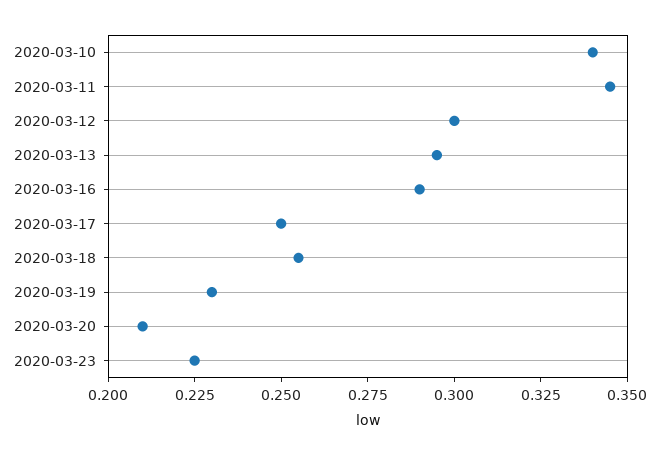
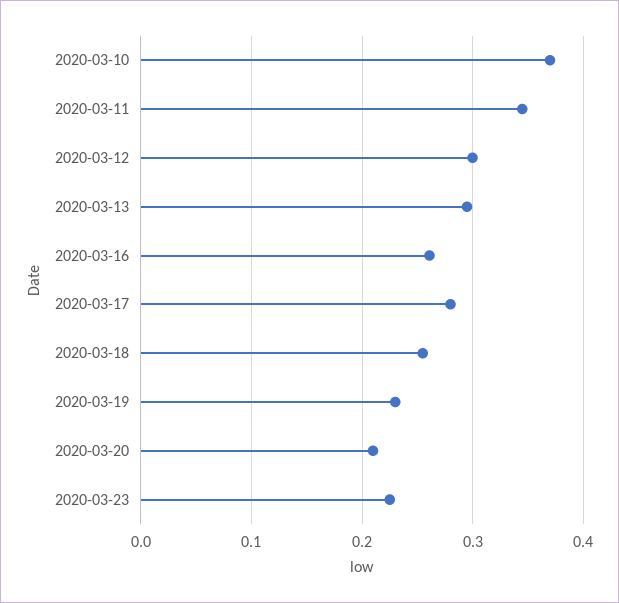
2020-03-10: 0.34 -> 0.37
2020-03-16: 0.29 -> 0.26
2020-03-17: 0.25 -> 0.28

